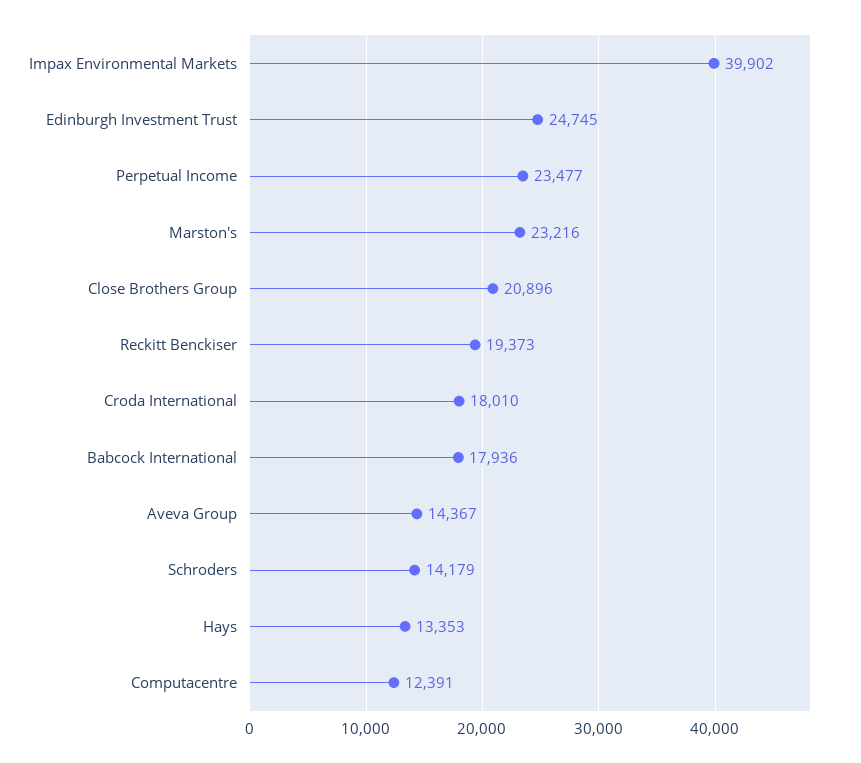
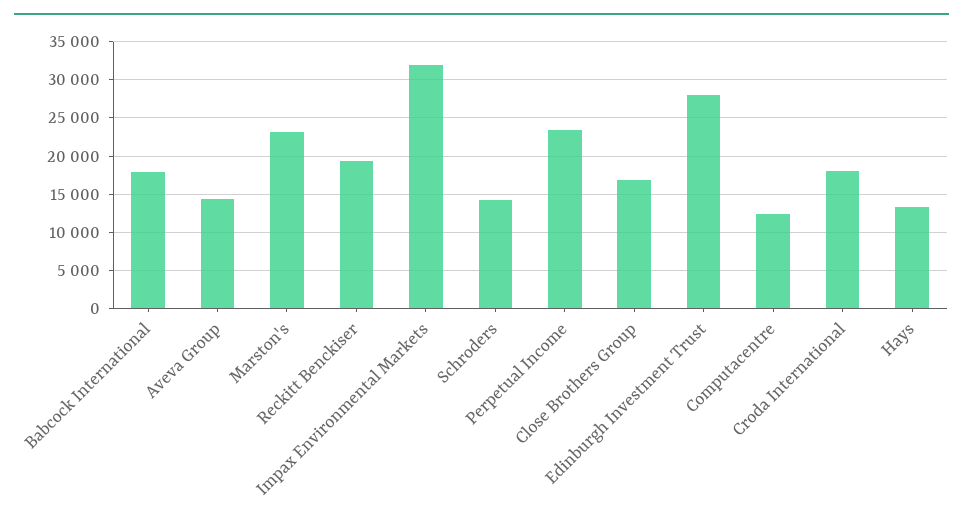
Impax Environmental Markets: 39902 -> 32000
Edinburgh Investment Trust: 24745 -> 28000
Close Brothers Group: 20896 -> 17000

